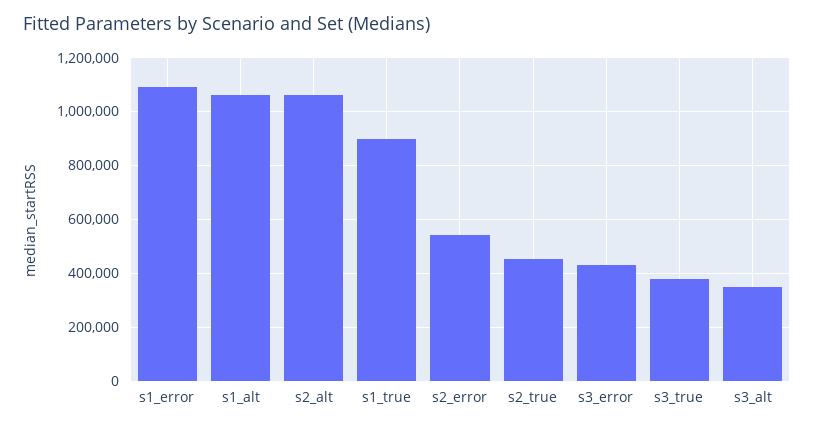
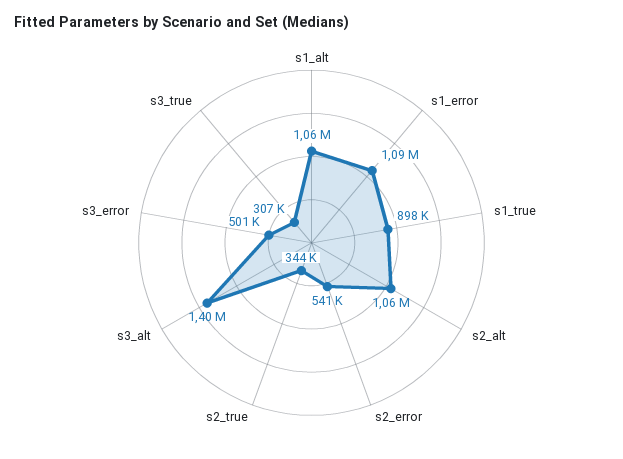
s2_true: 450000 -> 344000
s3_error: 425000 -> 501000
s3_true: 375000 -> 307000
s3_alt: 350000 -> 1400000

